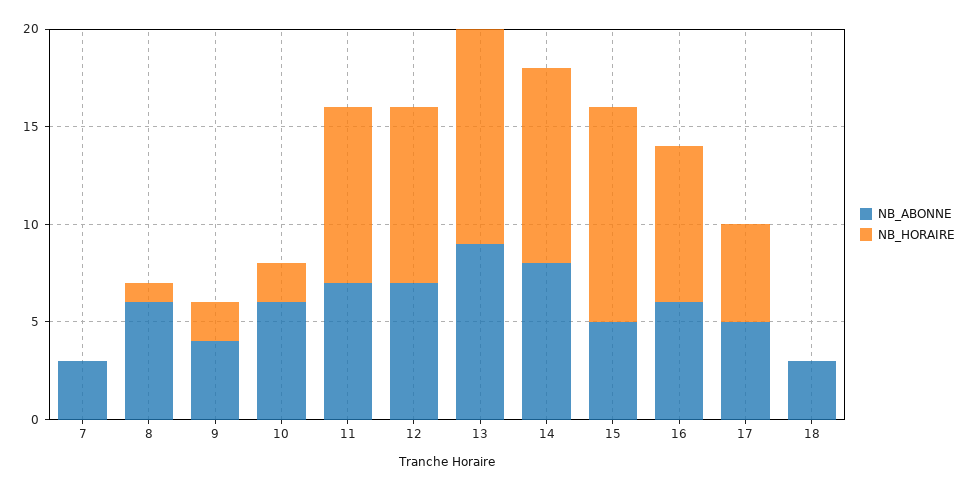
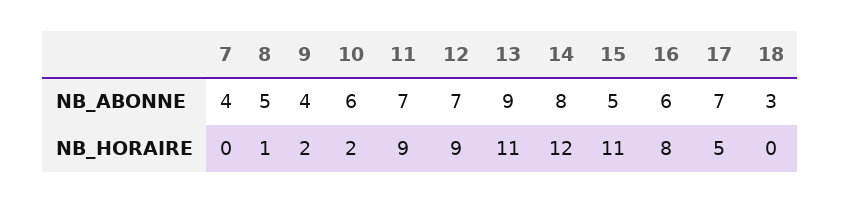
NB_ABONNE, 7: 3 -> 4
NB_ABONNE, 8: 6 -> 5
NB_HORAIRE, 14: 10 -> 12
NB_ABONNE, 17: 5 -> 7

